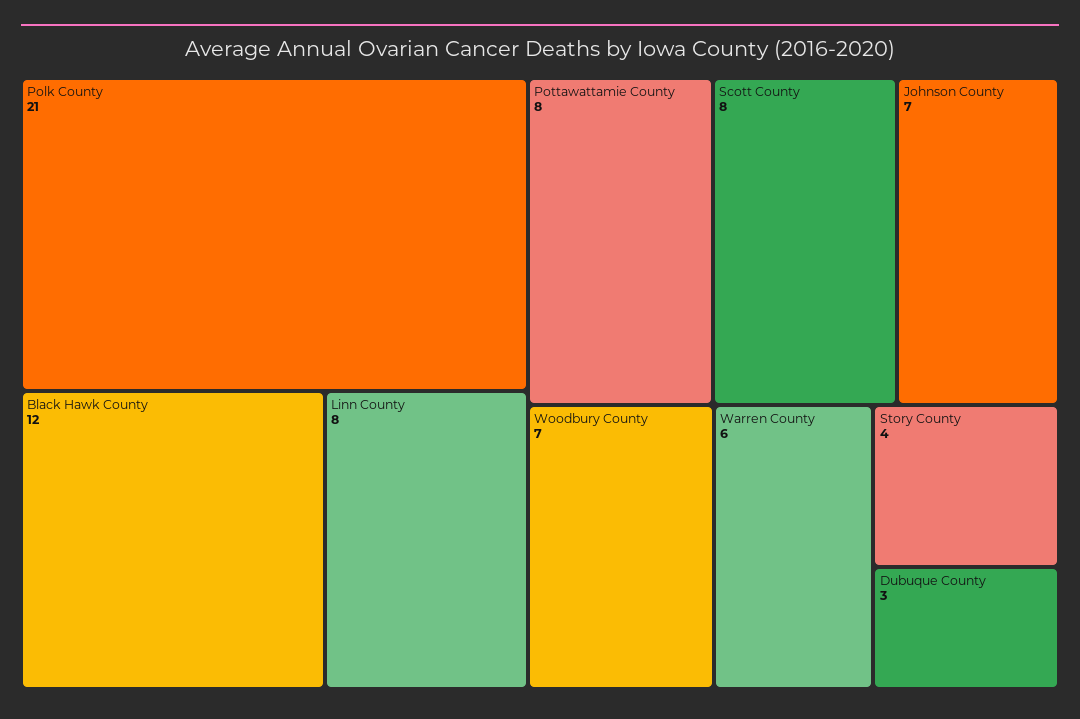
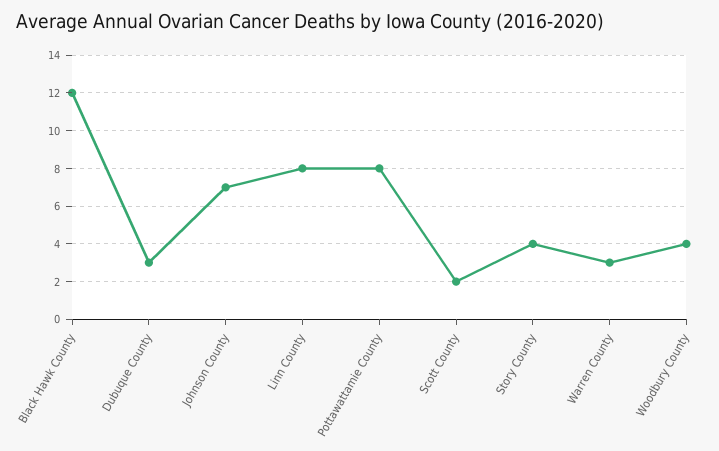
Polk County: 21 -> none
Scott County: 8 -> 2
Woodbury County: 7 -> 4
Warren County: 6 -> 3

